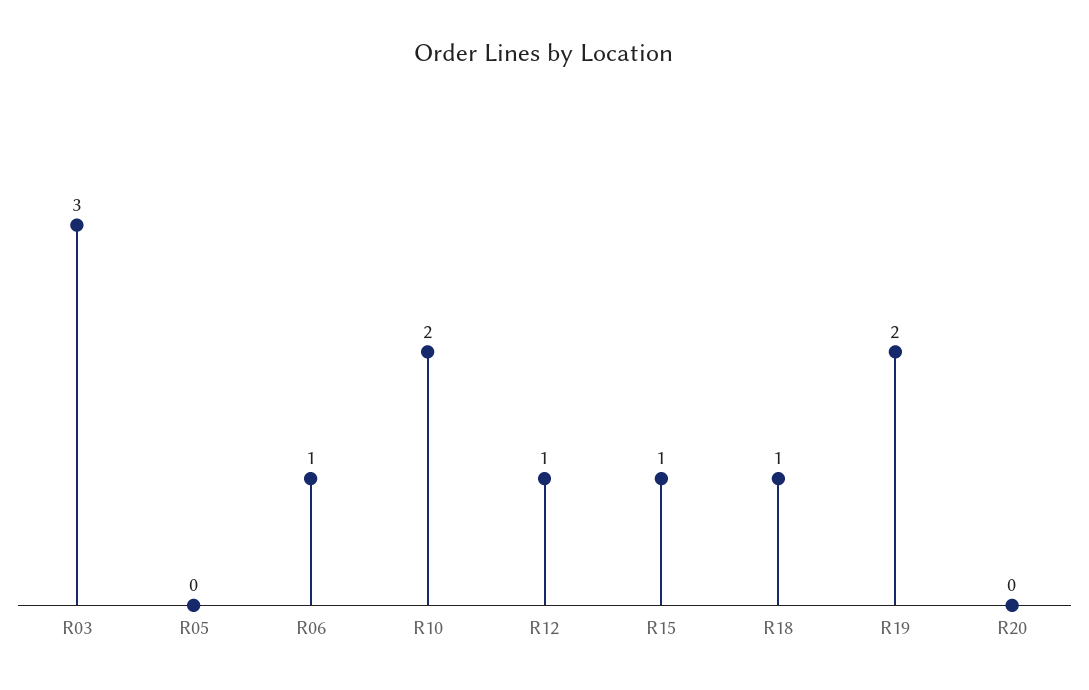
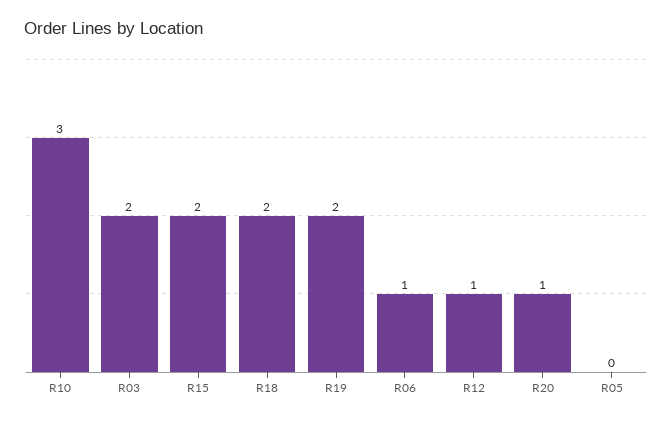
R03: 3 -> 2
R10: 2 -> 3
R15: 1 -> 2
R18: 1 -> 2
R20: 0 -> 1

